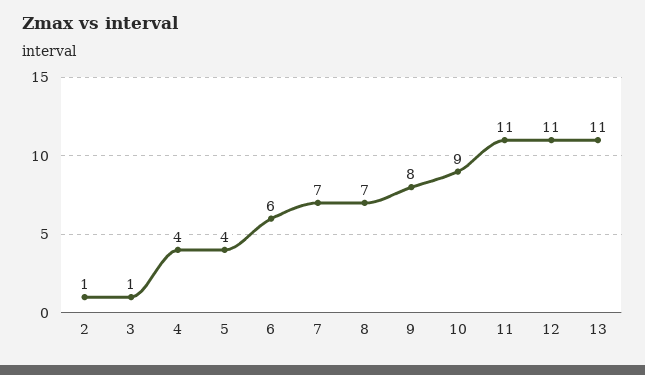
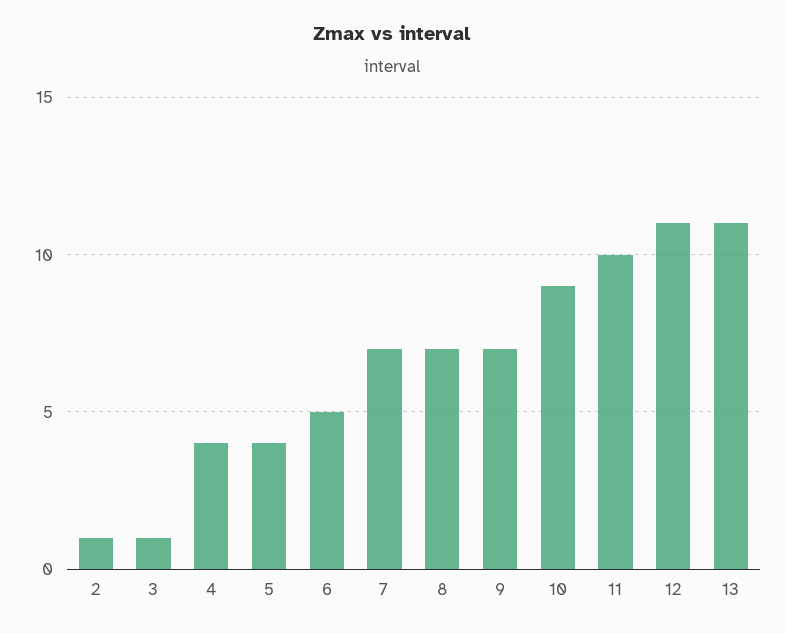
6: 6 -> 5
9: 8 -> 7
11: 11 -> 10

